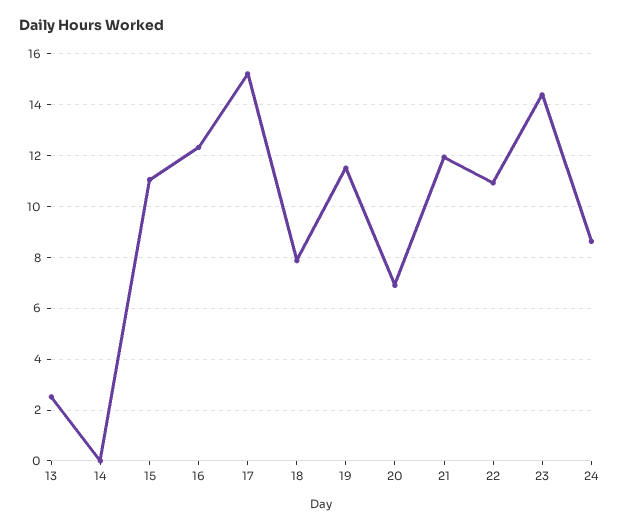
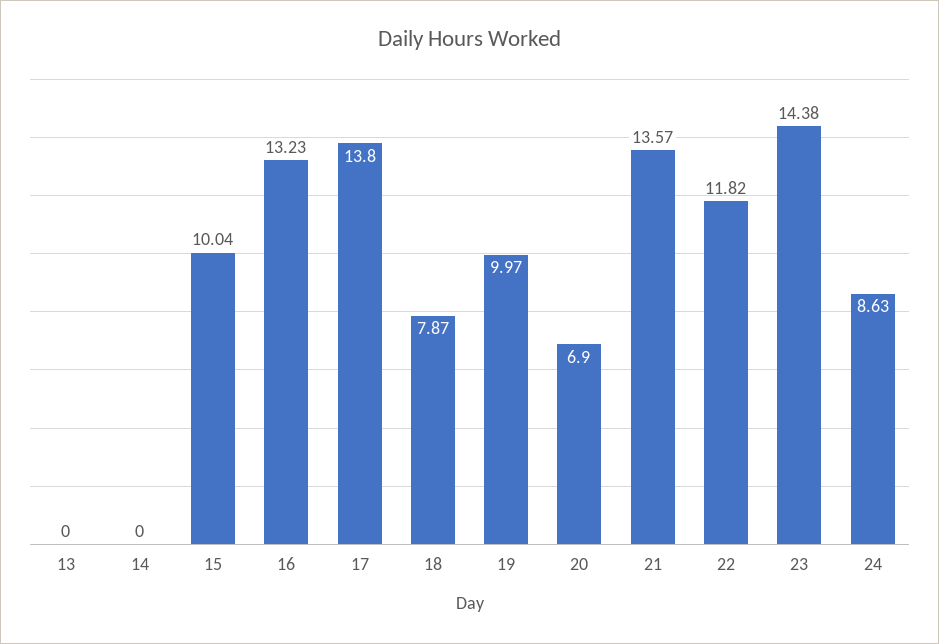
13: 2.5 -> 0
15: 11 -> 10.04
16: 12.25 -> 13.23
17: 15.25 -> 13.8
19: 11.5 -> 9.97
21: 12 -> 13.57
22: 11 -> 11.82

